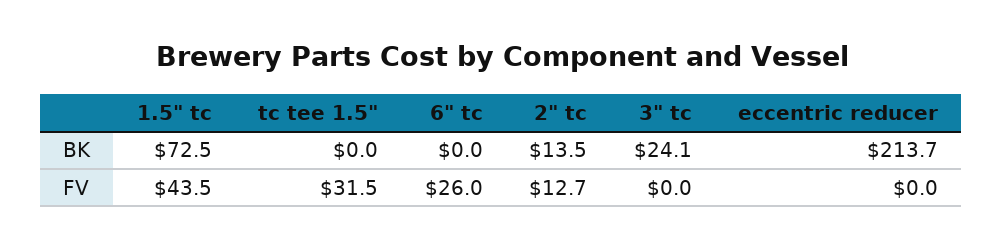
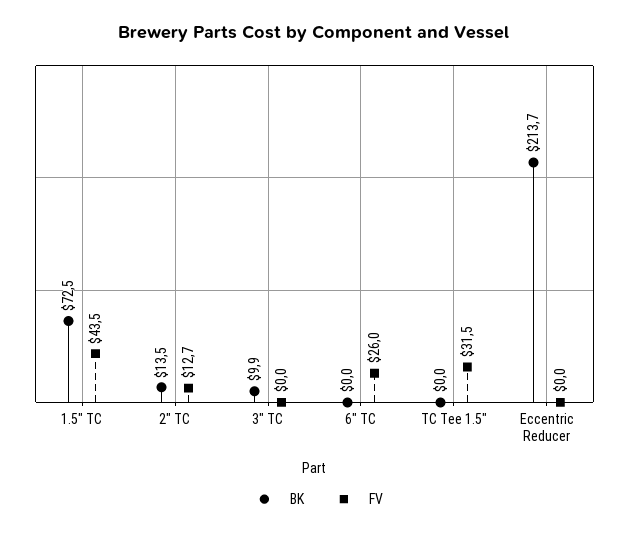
BK, 3" tc: 24.1 -> 9.9

